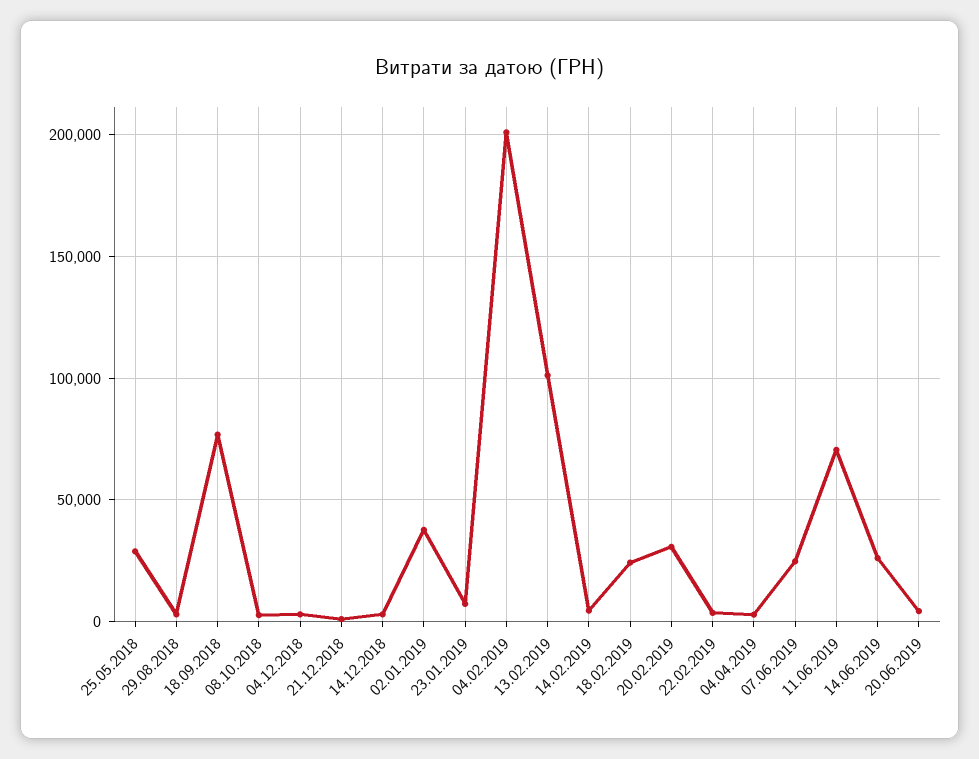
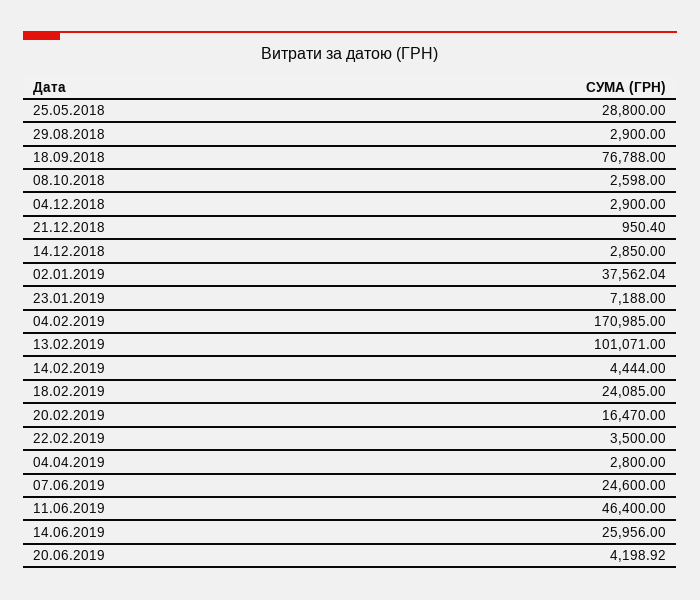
04.02.2019: 200000 -> 170985
20.02.2019: 30000 -> 16470
11.06.2019: 70000 -> 46400

